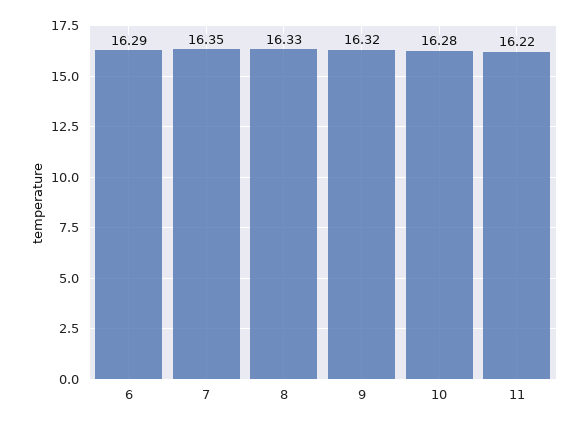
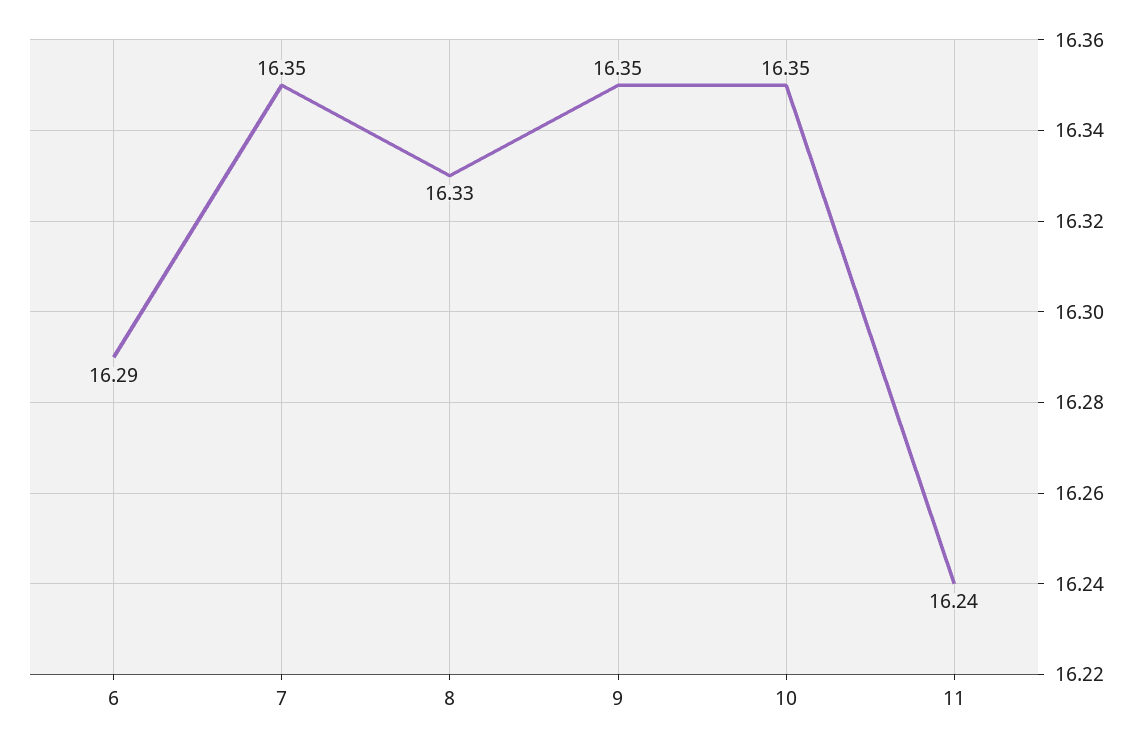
9: 16.32 -> 16.35
10: 16.28 -> 16.35
11: 16.22 -> 16.24

